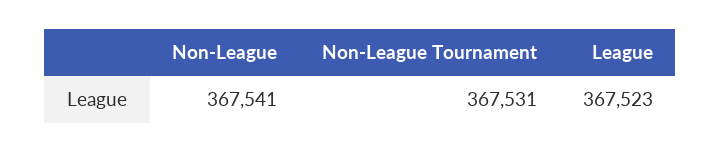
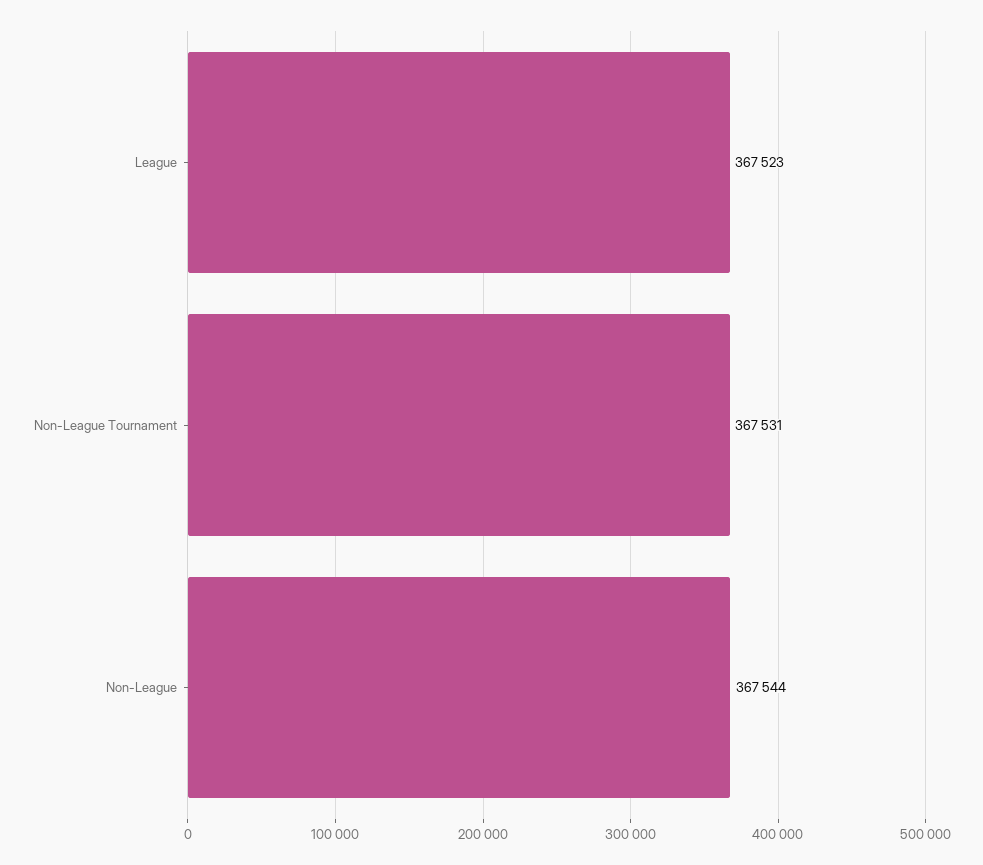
Non-League: 367541 -> 367544

